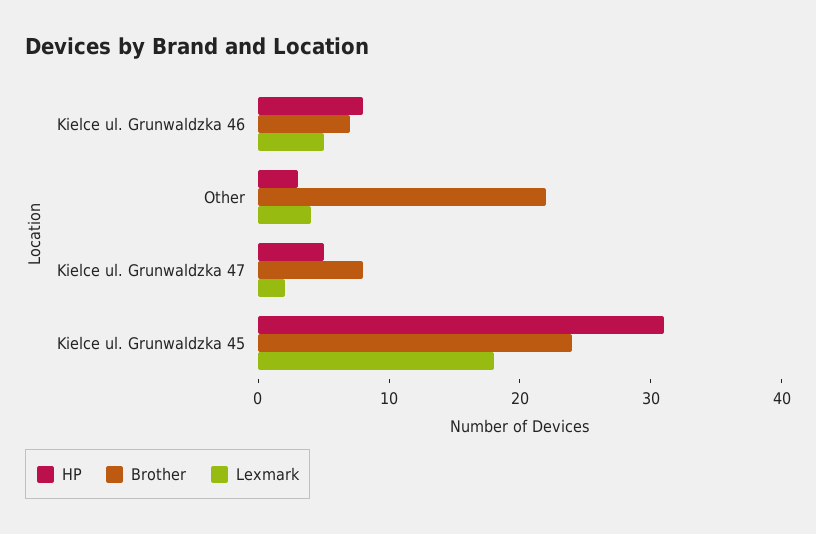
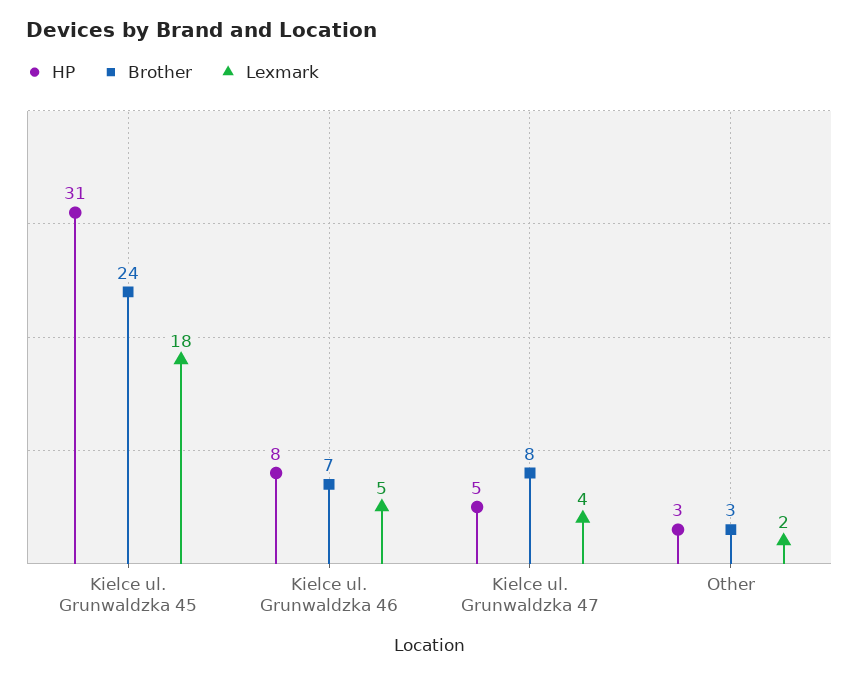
Brother, Other: 22 -> 3
Lexmark, Other: 4 -> 2
Lexmark, Kielce ul. Grunwaldzka 47: 2 -> 4

